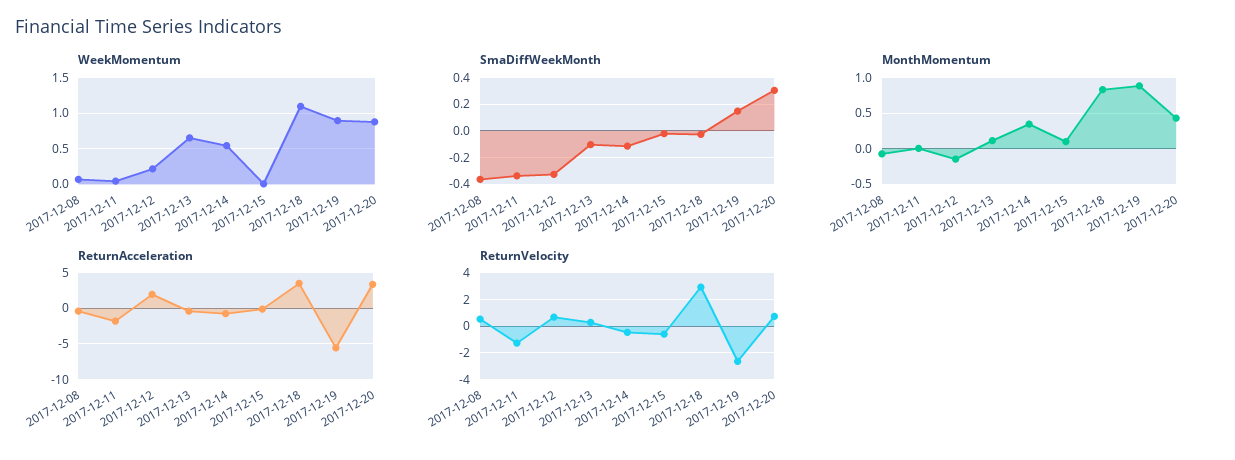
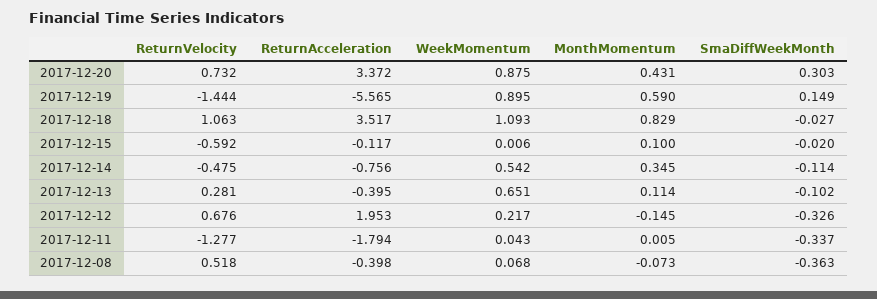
MonthMomentum, 2017-12-19: 0.9 -> 0.59
ReturnVelocity, 2017-12-18: 3 -> 1.063
ReturnVelocity, 2017-12-19: -2.5 -> -1.444

